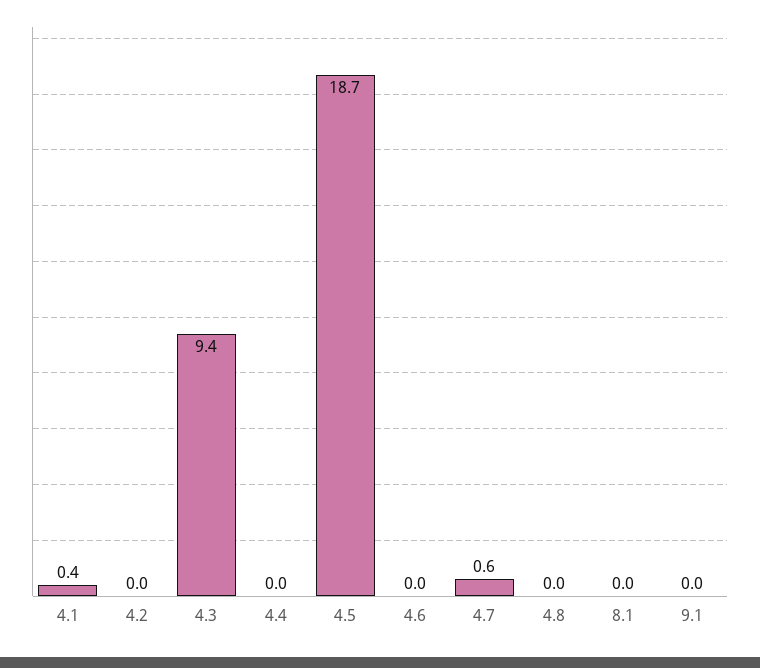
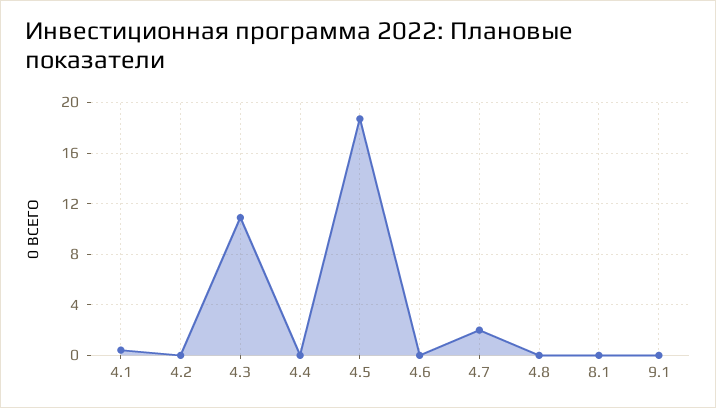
4.3: 9.4 -> 11
4.7: 0.6 -> 2

